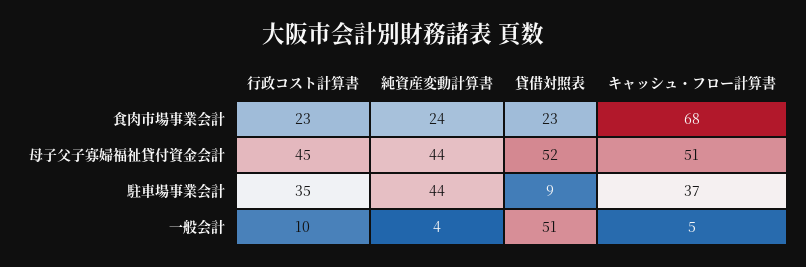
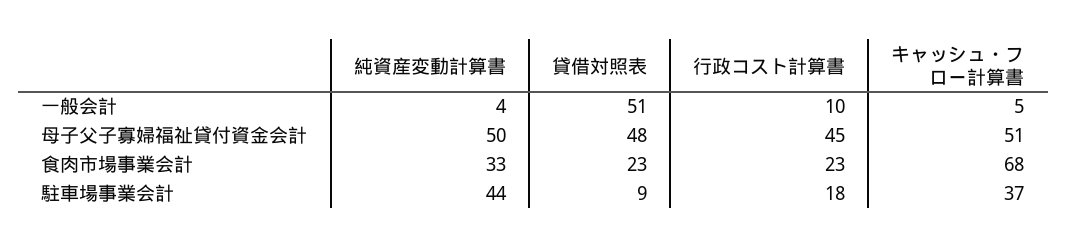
純資産変動計算書, 食肉市場事業会計: 24 -> 33
純資産変動計算書, 母子父子寡婦福祉貸付資金会計: 44 -> 50
貸借対照表, 母子父子寡婦福祉貸付資金会計: 52 -> 48
行政コスト計算書, 駐車場事業会計: 35 -> 18

